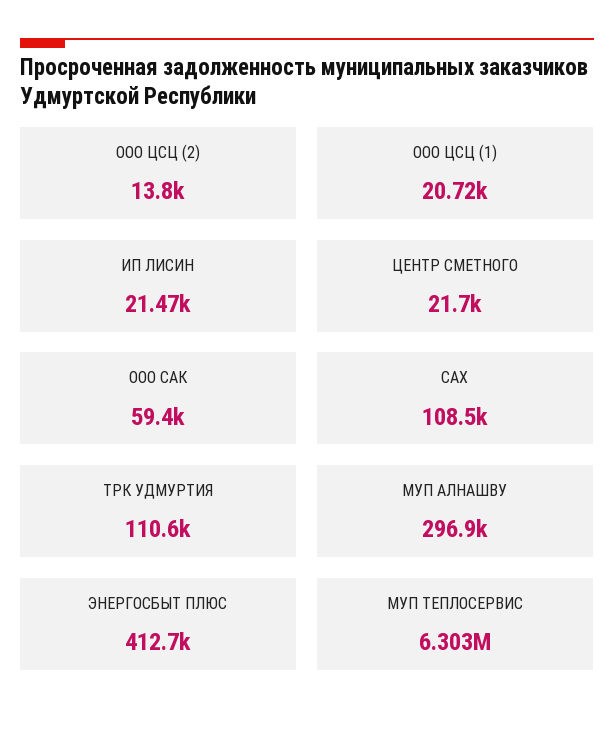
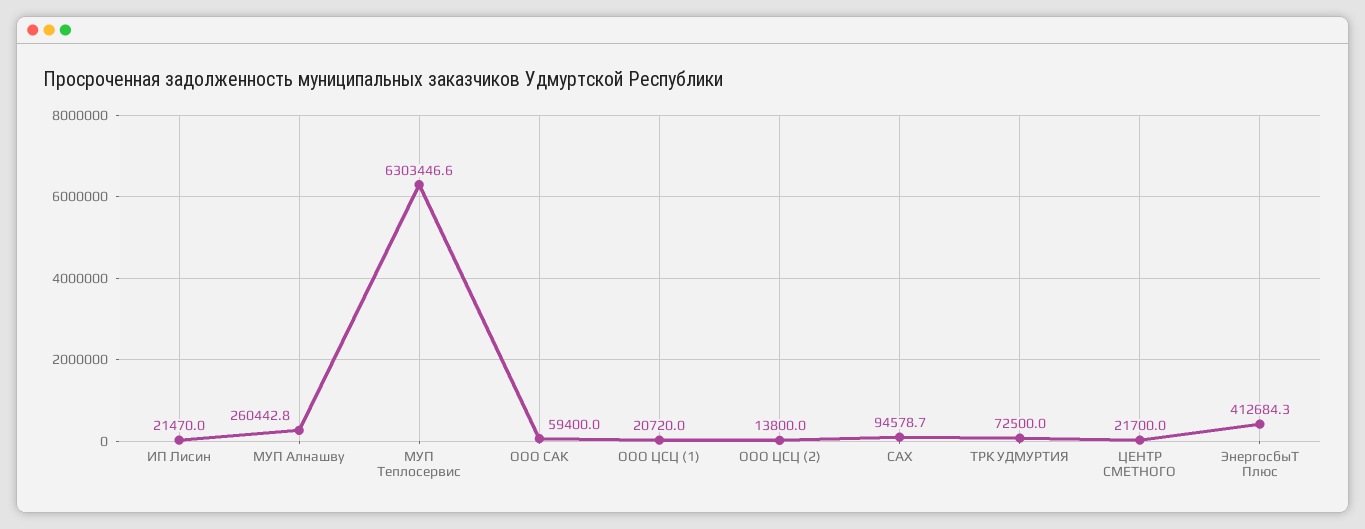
САХ: 108500 -> 94578.7
ТРК УДМУРТИЯ: 110600 -> 72500
МУП АЛНАШВУ: 296900 -> 260442.8

